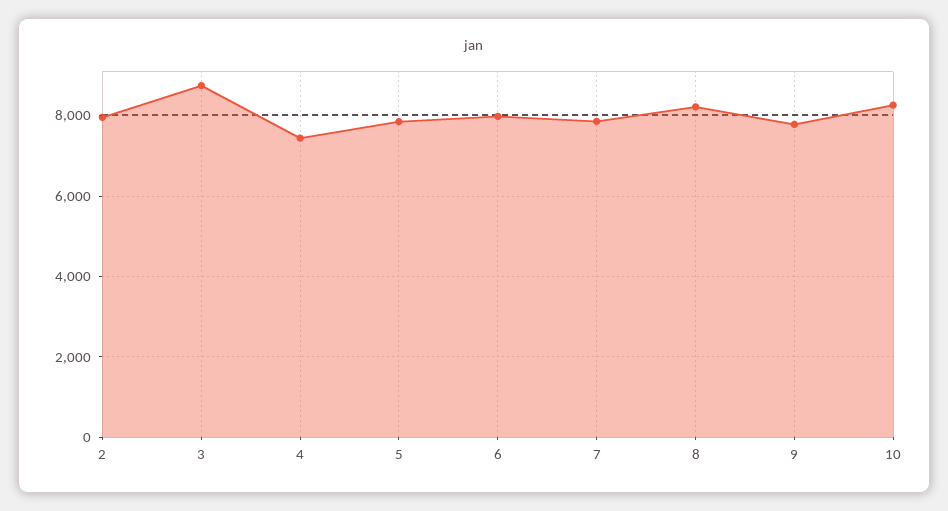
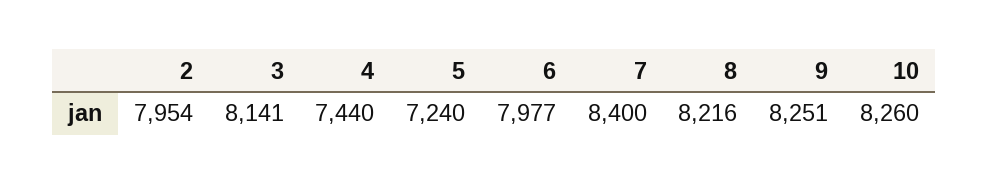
3: 8800 -> 8141
5: 7800 -> 7240
7: 7800 -> 8400
9: 7800 -> 8251

